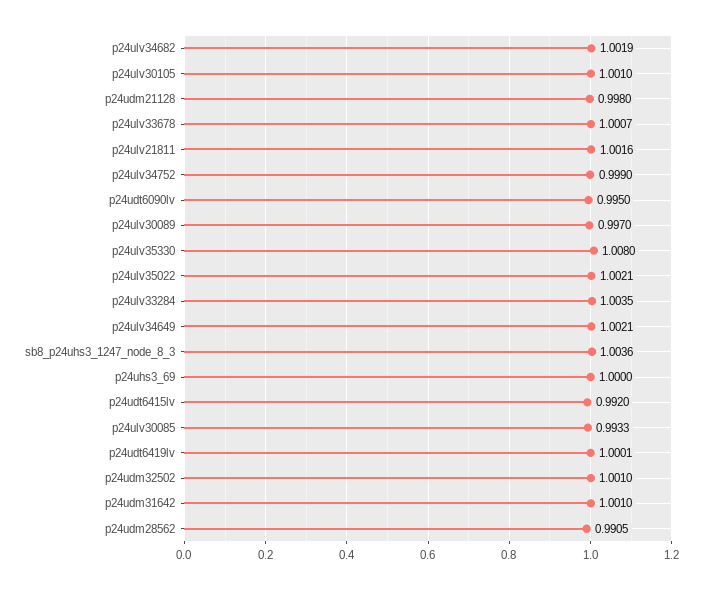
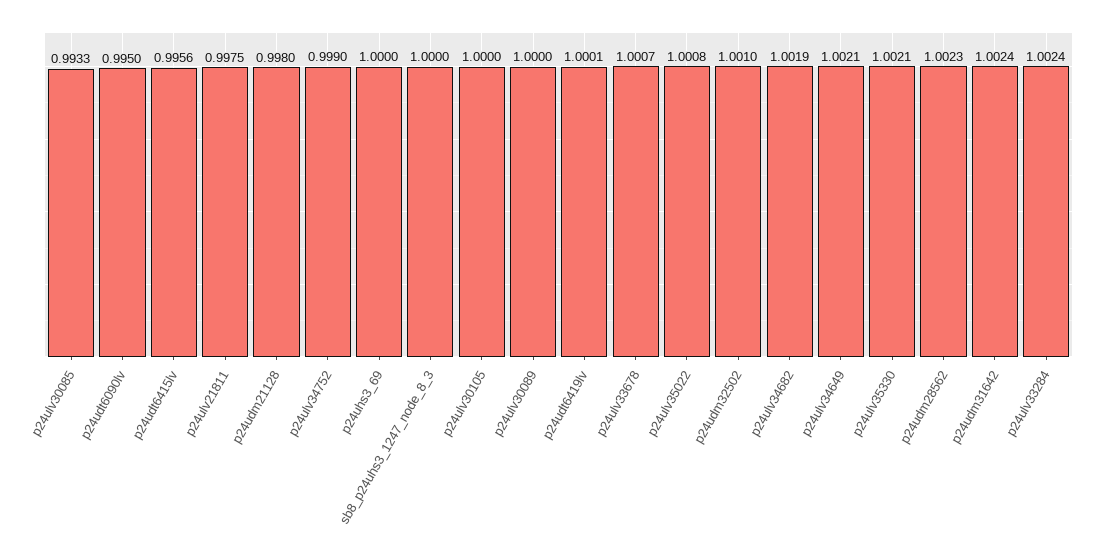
p24ulv30105: 1.001 -> 1
p24ulv21811: 1.0016 -> 0.9975
p24ulv30089: 0.997 -> 1
p24ulv35330: 1.008 -> 1.0021
p24ulv35022: 1.0021 -> 1.0008
p24ulv33284: 1.0035 -> 1.0024
sb8_p24uhs3_1247_node_8_3: 1.0036 -> 1
p24udt6415lv: 0.992 -> 0.9956
p24udm31642: 1.001 -> 1.0024
p24udm28562: 0.9905 -> 1.0023

